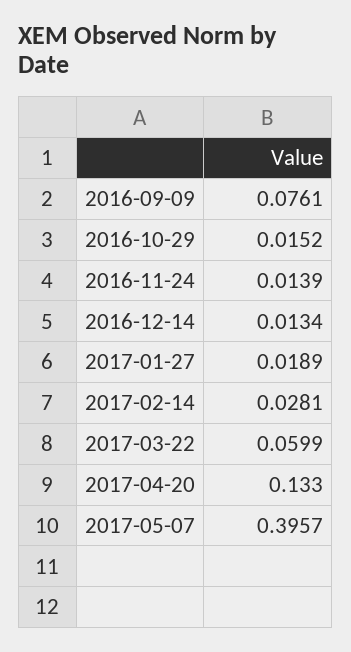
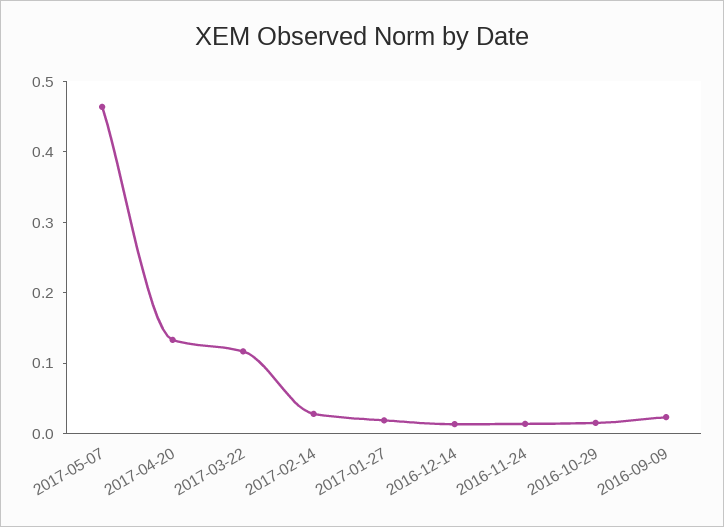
2016-09-09: 0.0761 -> 0.02
2017-03-22: 0.0599 -> 0.12
2017-05-07: 0.3957 -> 0.46

